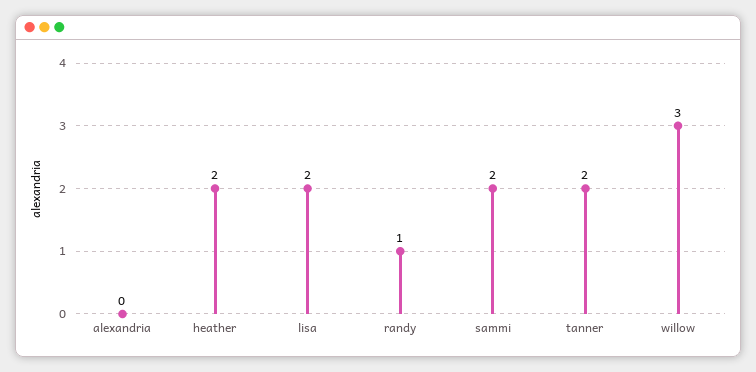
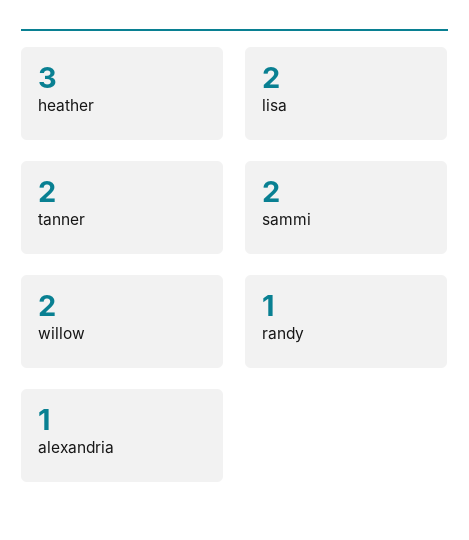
alexandria: 0 -> 1
heather: 2 -> 3
willow: 3 -> 2

